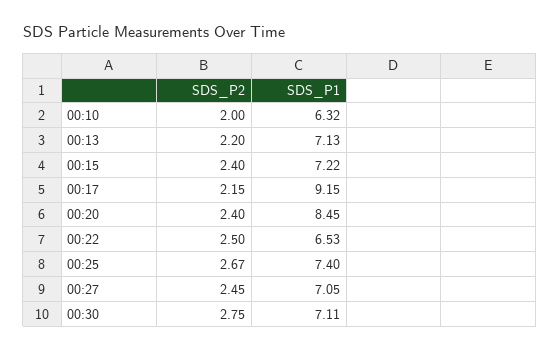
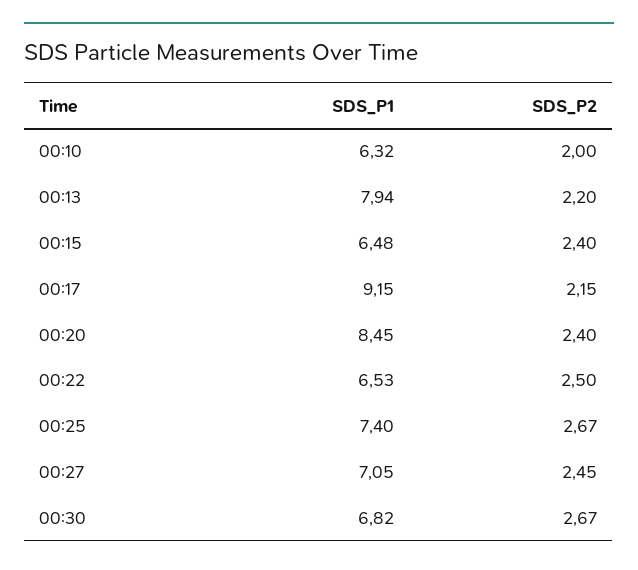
SDS_P1, 00:13: 7.13 -> 7.94
SDS_P1, 00:15: 7.22 -> 6.48
SDS_P2, 00:30: 2.75 -> 2.67
SDS_P1, 00:30: 7.11 -> 6.82

